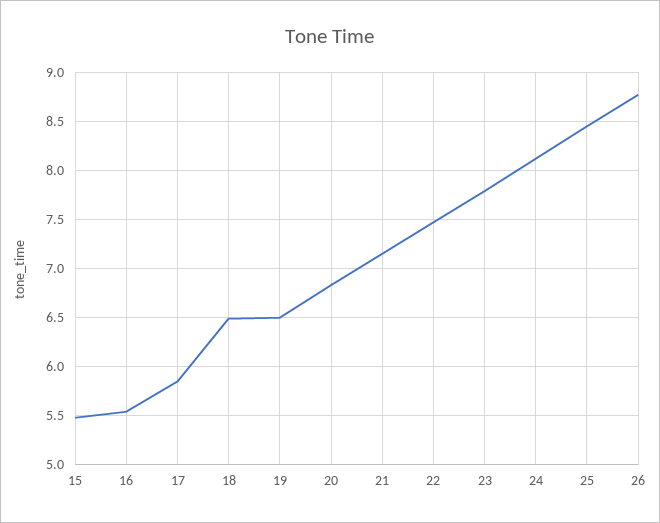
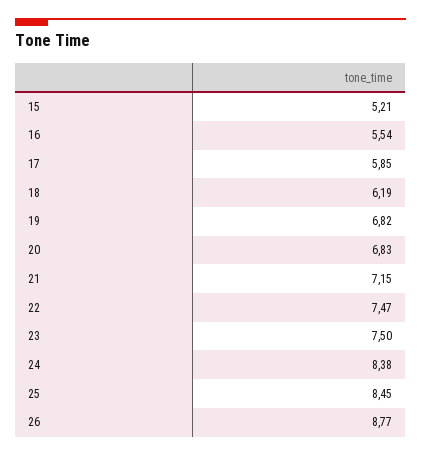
15: 5.5 -> 5.21
18: 6.5 -> 6.19
19: 6.5 -> 6.82
23: 7.8 -> 7.5
24: 8.1 -> 8.38

